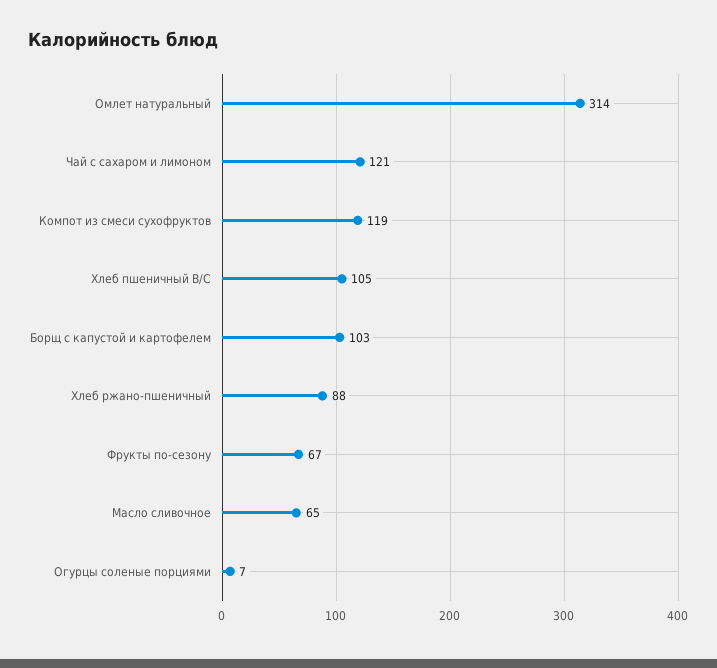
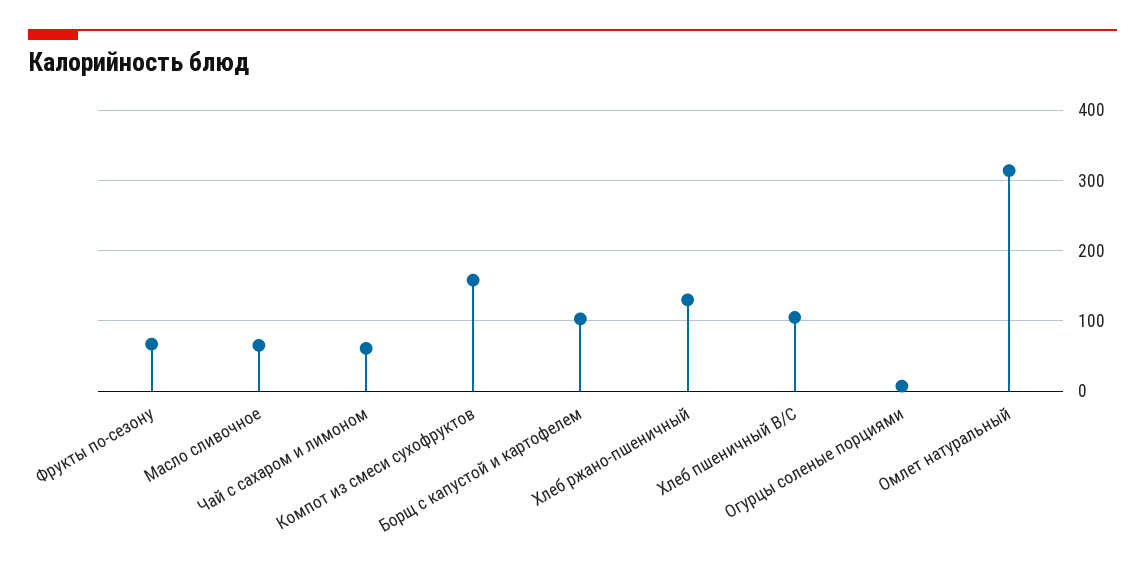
Чай с сахаром и лимоном: 121 -> 60
Компот из смеси сухофруктов: 119 -> 160
Хлеб ржано-пшеничный: 88 -> 130

